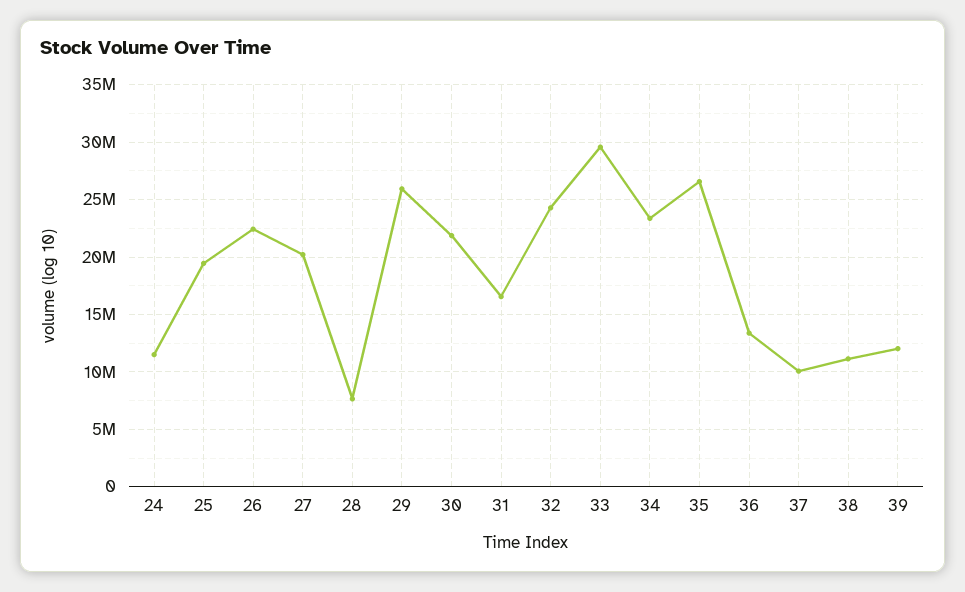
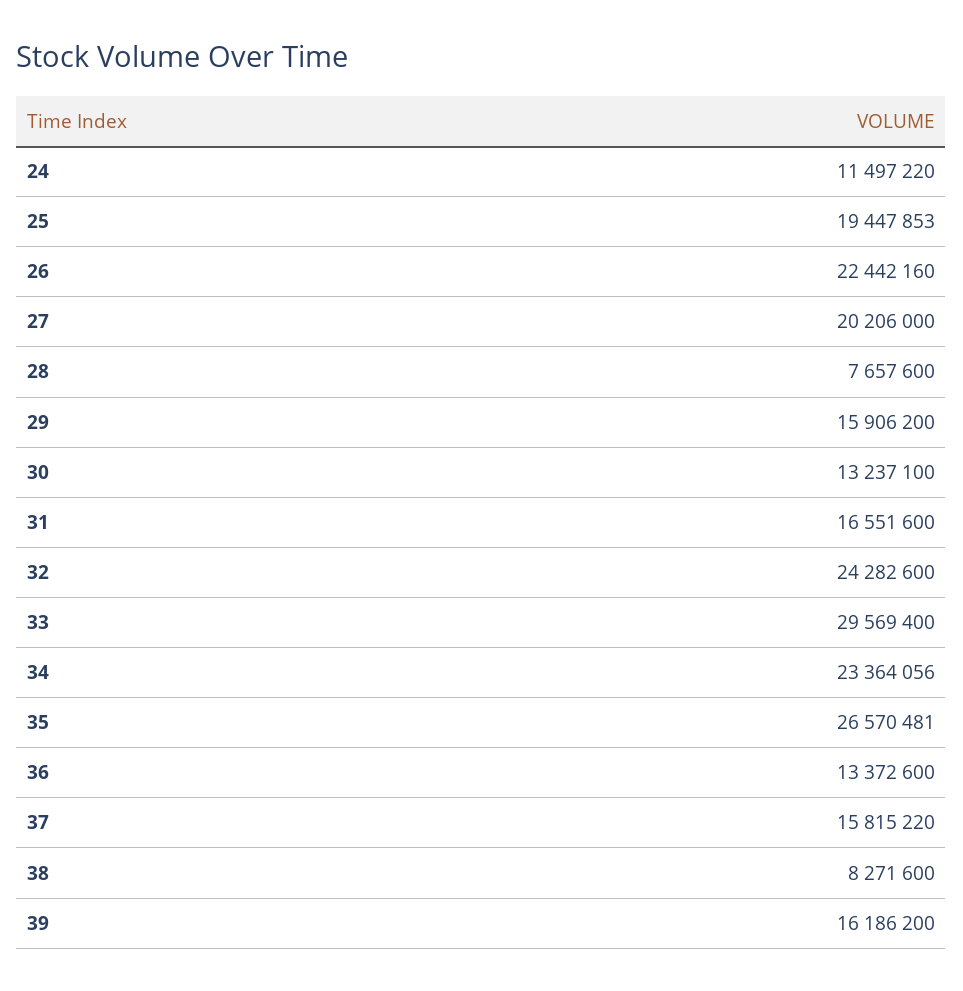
29: 26000000 -> 15906200
30: 22000000 -> 13237100
37: 10000000 -> 15815220
38: 11000000 -> 8271600
39: 12000000 -> 16186200

